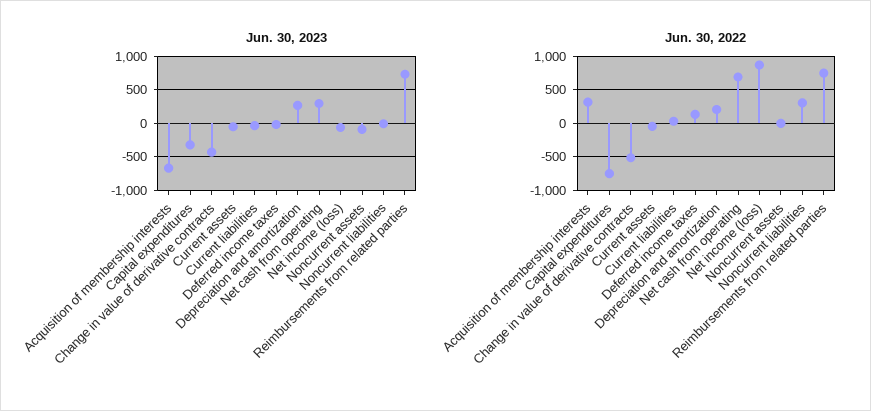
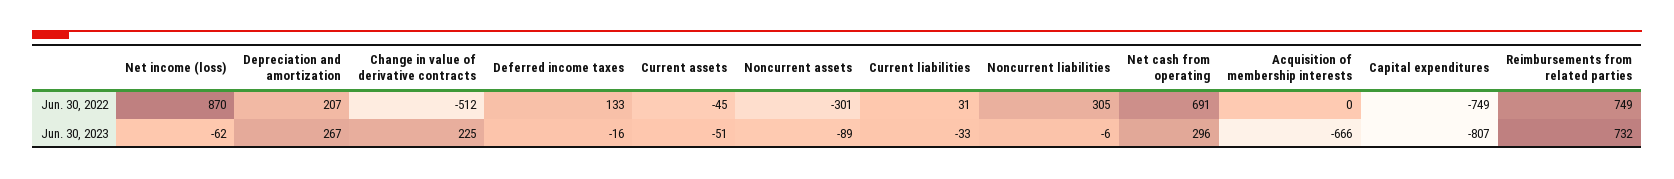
Jun. 30, 2023, Capital expenditures: -300 -> -807
Jun. 30, 2023, Change in value of derivative contracts: -400 -> 225
Jun. 30, 2022, Acquisition of membership interests: 300 -> 0
Jun. 30, 2022, Noncurrent assets: 0 -> -301

